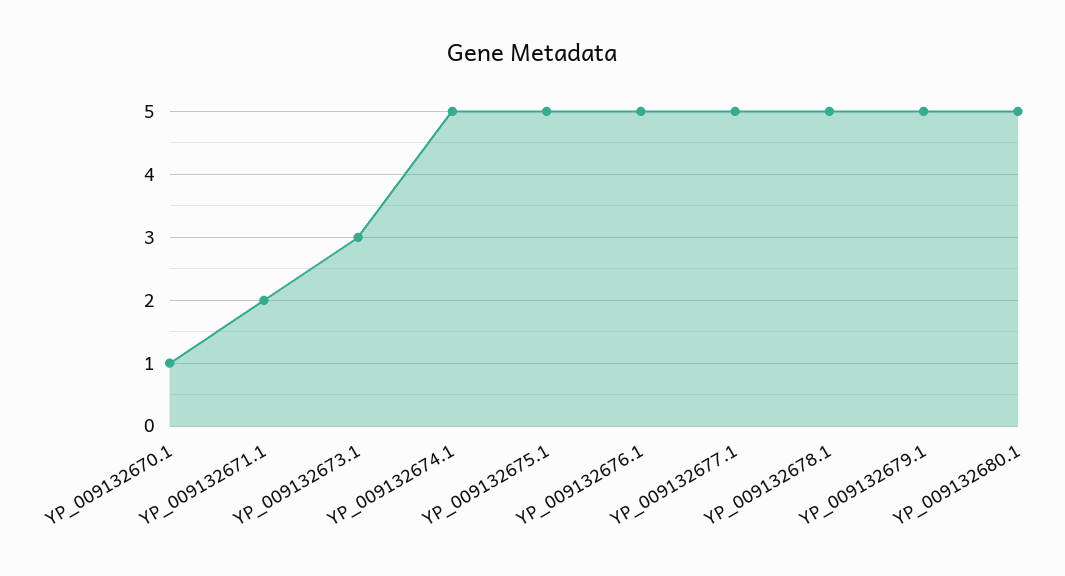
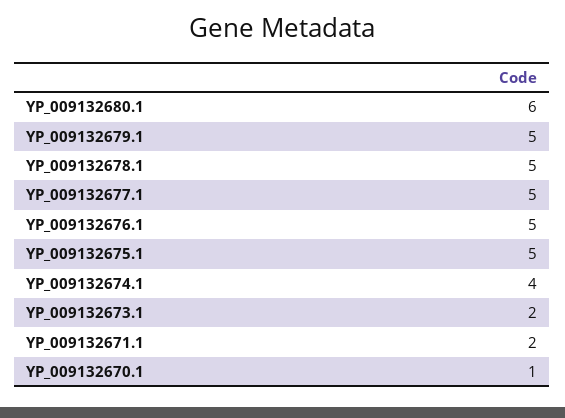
YP_009132673.1: 3 -> 2
YP_009132674.1: 5 -> 4
YP_009132680.1: 5 -> 6

